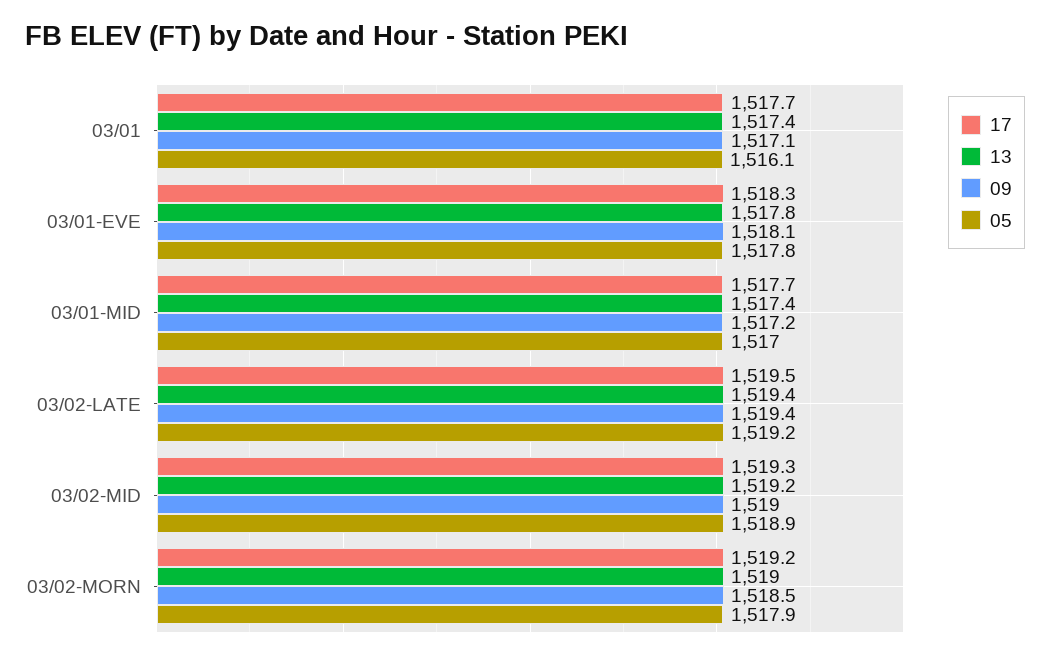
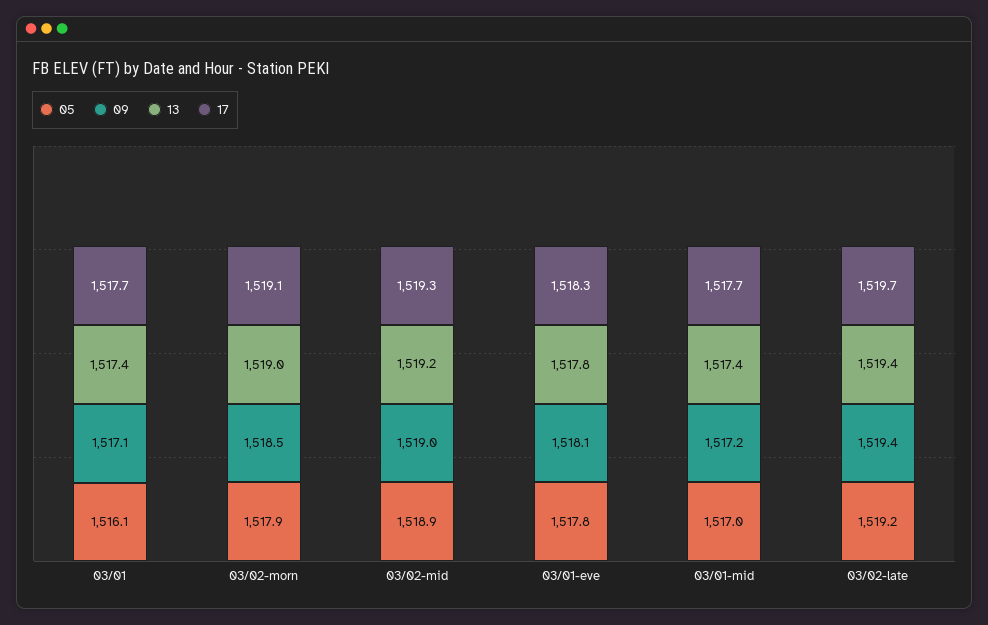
17, 03/02-LATE: 1519.5 -> 1519.7
17, 03/02-MORN: 1519.2 -> 1519.1

